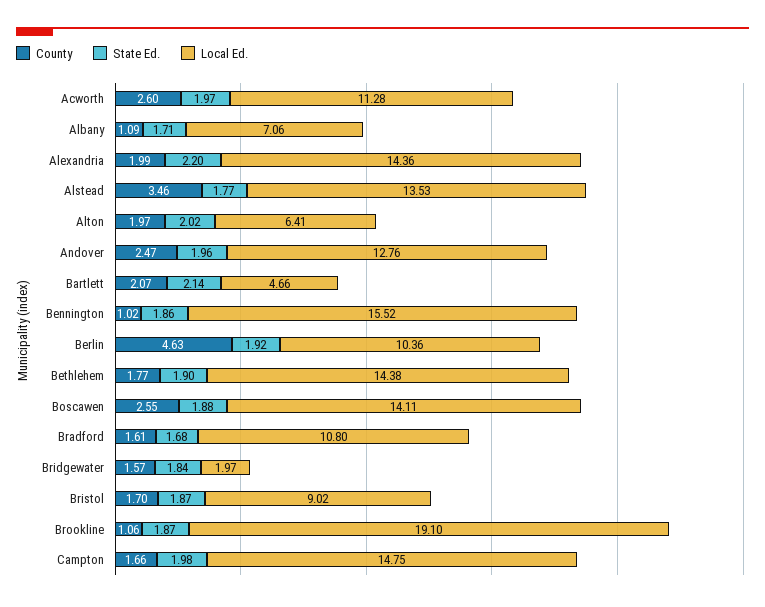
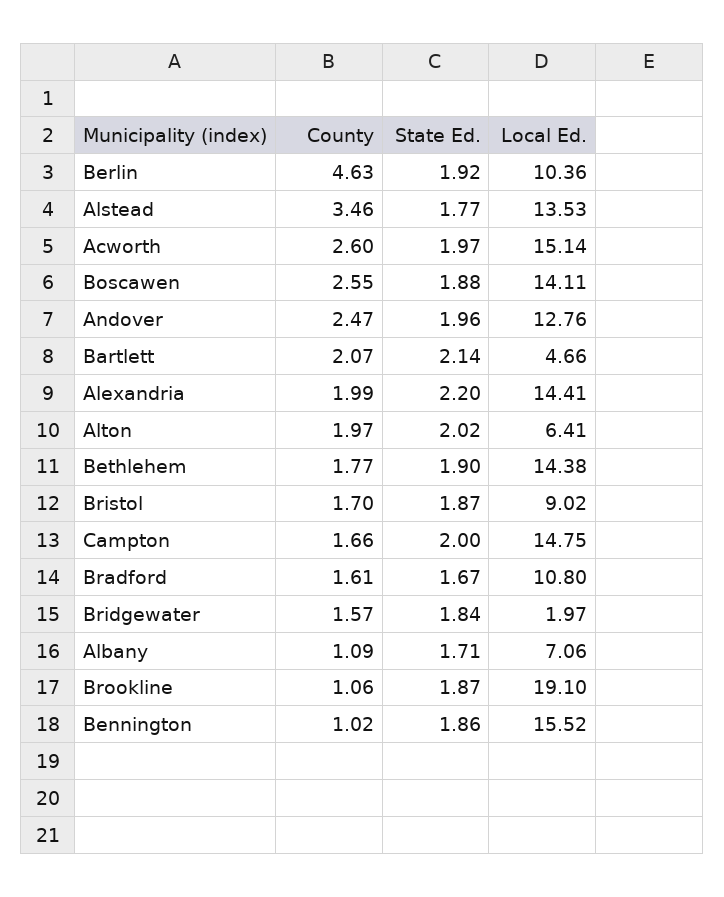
Local Ed., Acworth: 11.28 -> 15.14
Local Ed., Alexandria: 14.36 -> 14.41
State Ed., Bradford: 1.68 -> 1.67
State Ed., Campton: 1.98 -> 2

